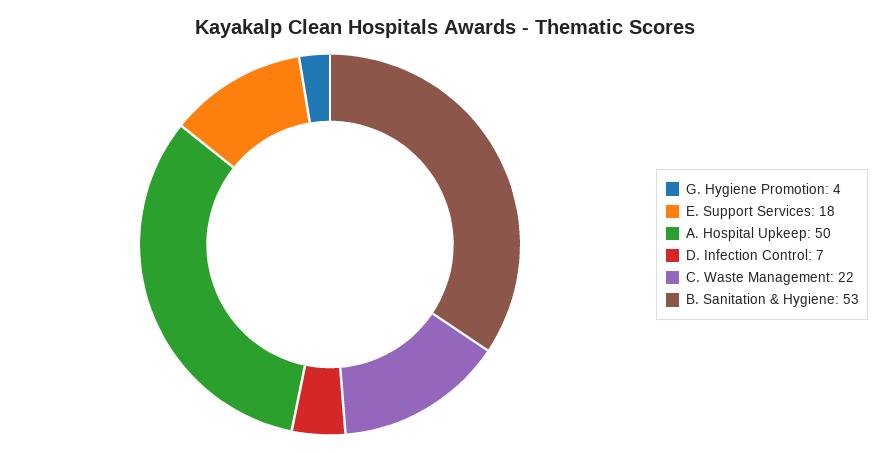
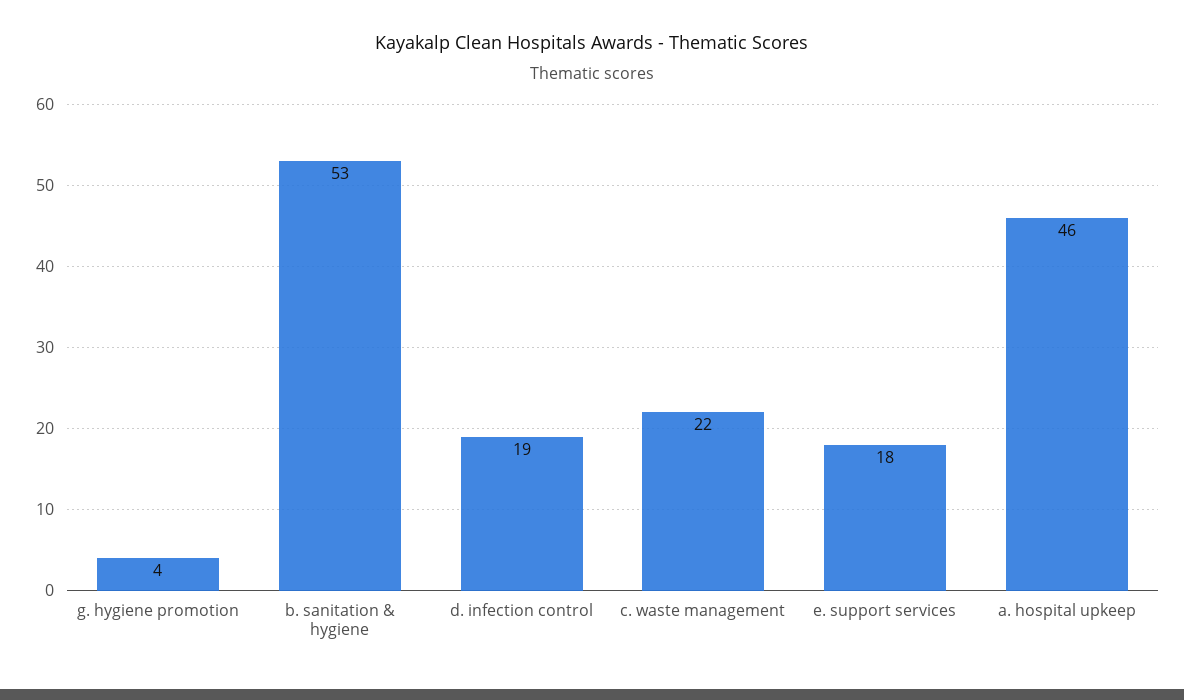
A. Hospital Upkeep: 50 -> 46
D. Infection Control: 7 -> 19

